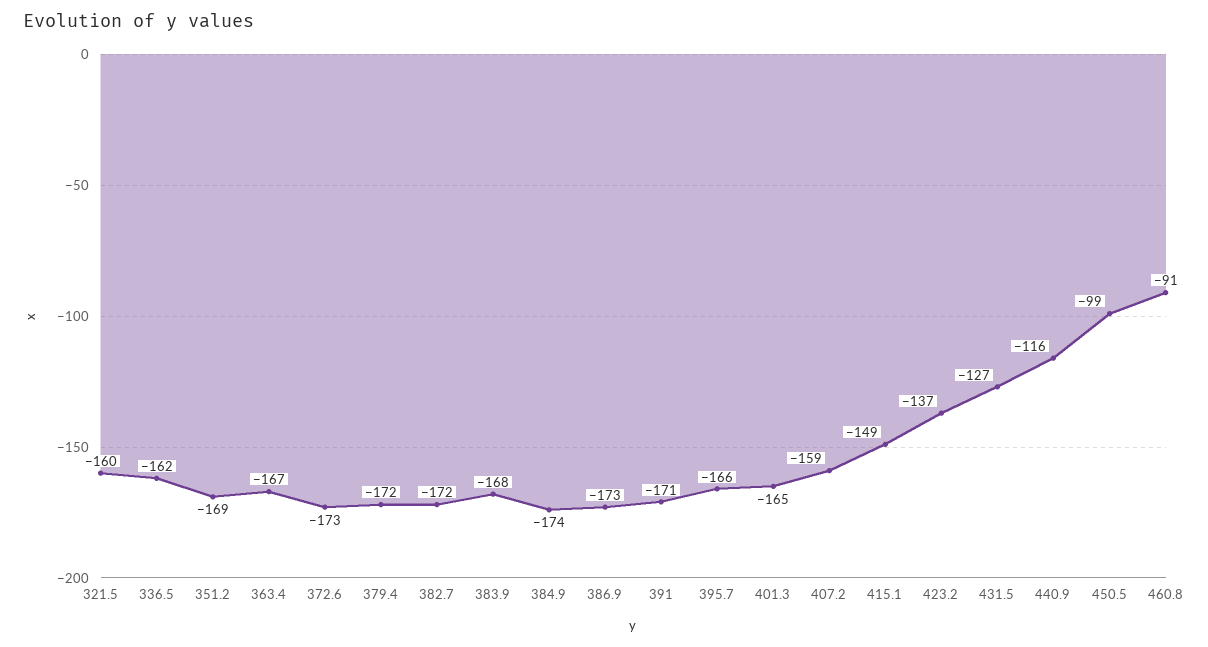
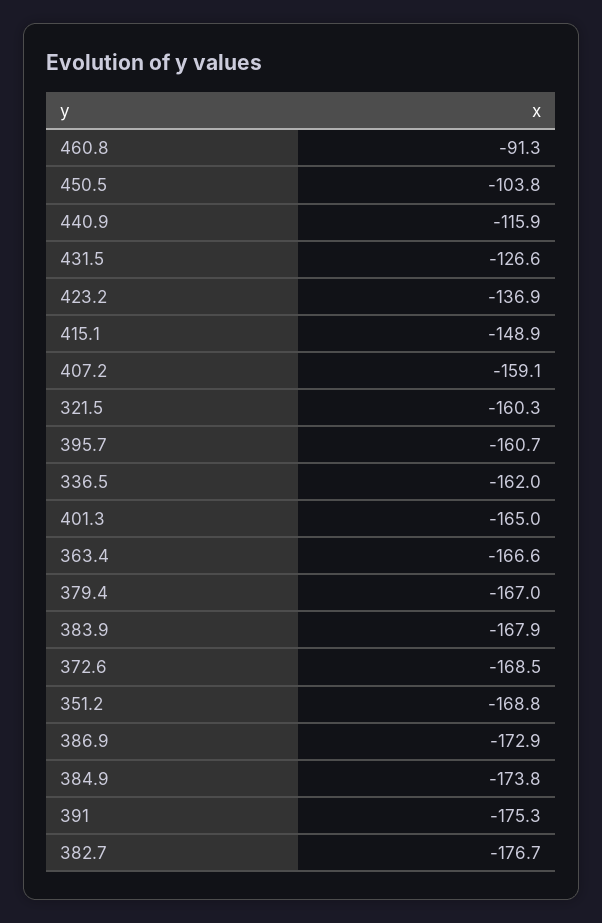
372.6: -173 -> -168.5
379.4: -172 -> -167
382.7: -172 -> -176.7
391: -171 -> -175.3
395.7: -166 -> -160.7
450.5: -99 -> -103.8

